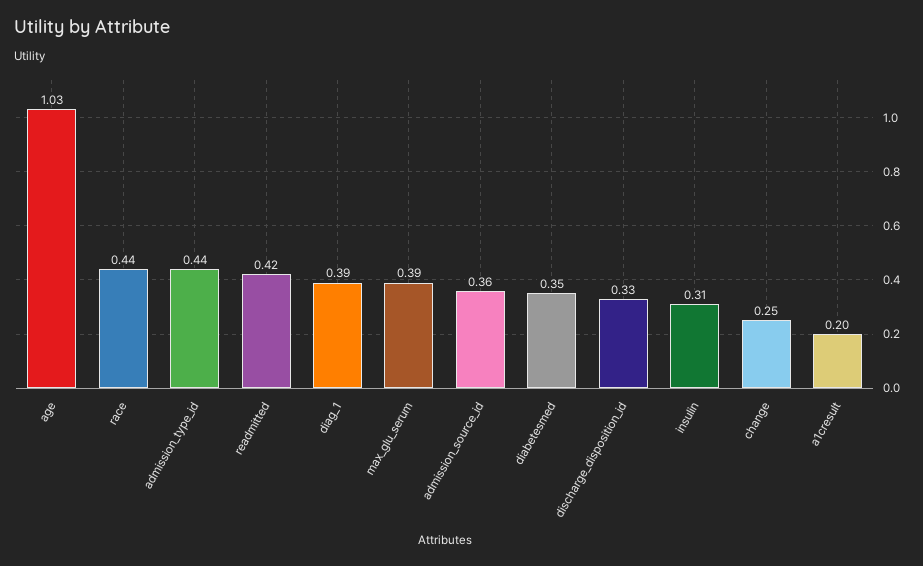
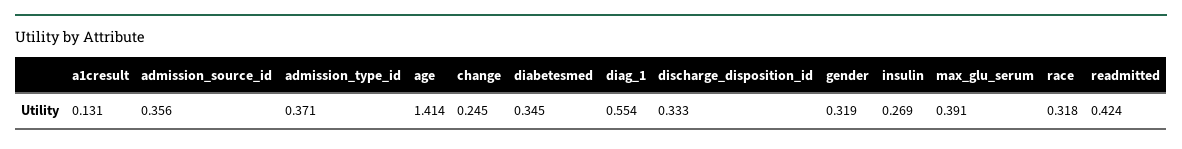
age: 1.03 -> 1.414
race: 0.44 -> 0.318
admission_type_id: 0.44 -> 0.371
diag_1: 0.39 -> 0.554
insulin: 0.31 -> 0.269
a1cresult: 0.2 -> 0.131
gender: none -> 0.319

